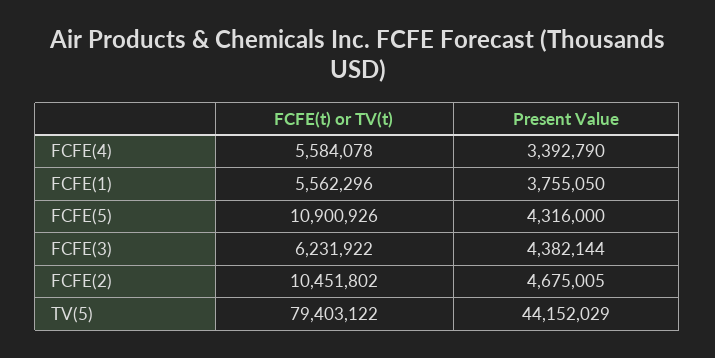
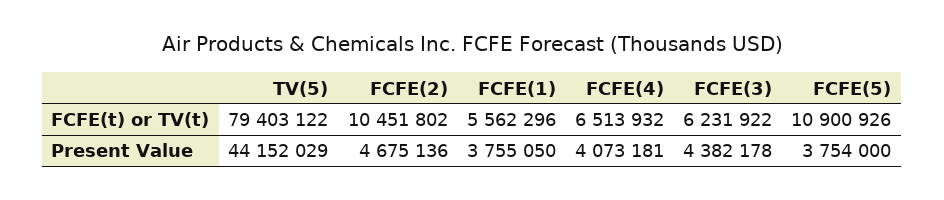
FCFE(t) or TV(t), FCFE(4): 5584078 -> 6513932
Present Value, FCFE(4): 3392790 -> 4073181
Present Value, FCFE(5): 4316000 -> 3754000
Present Value, FCFE(3): 4382144 -> 4382178
Present Value, FCFE(2): 4675005 -> 4675136

